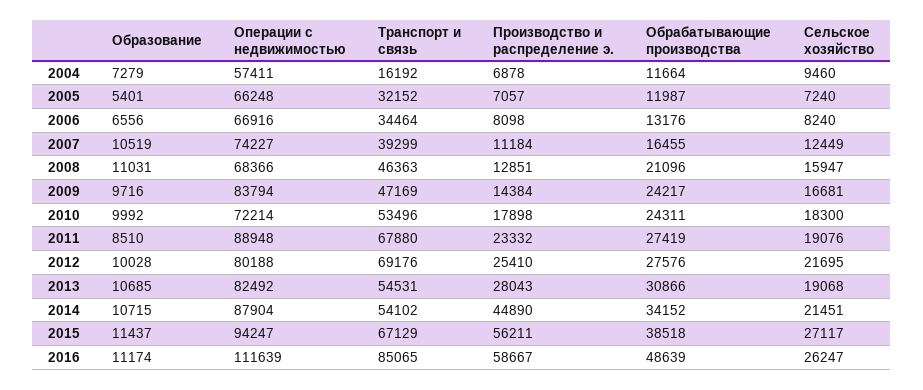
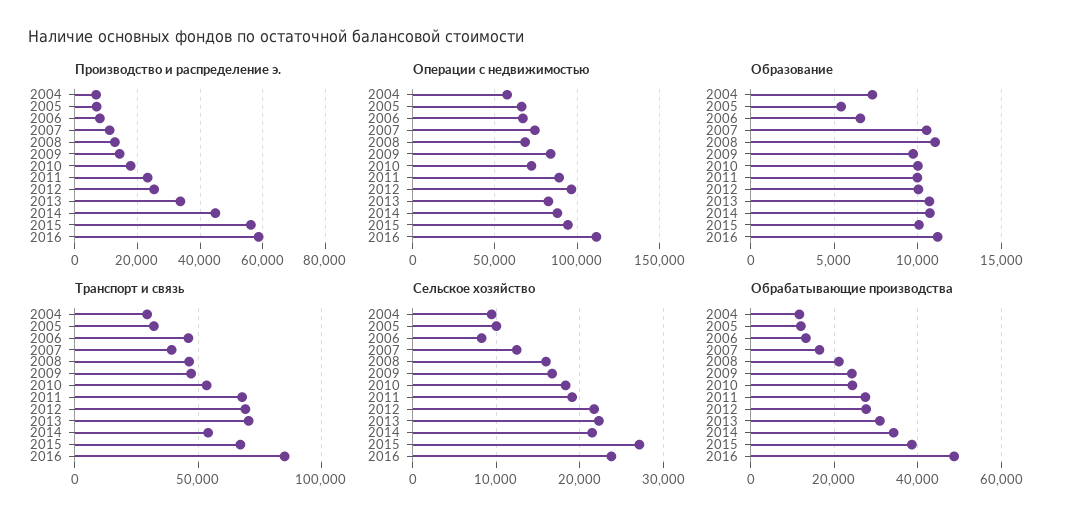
Транспорт и связь, 2004: 16192 -> 30000
Сельское хозяйство, 2005: 7240 -> 10000
Транспорт и связь, 2006: 34464 -> 45000
Образование, 2011: 8510 -> 10000
Операции с недвижимостью, 2012: 80188 -> 95000
Транспорт и связь, 2013: 54531 -> 70000
Производство и распределение э., 2013: 28043 -> 34000
Сельское хозяйство, 2013: 19068 -> 22000
Образование, 2015: 11437 -> 10000
Сельское хозяйство, 2016: 26247 -> 24000

